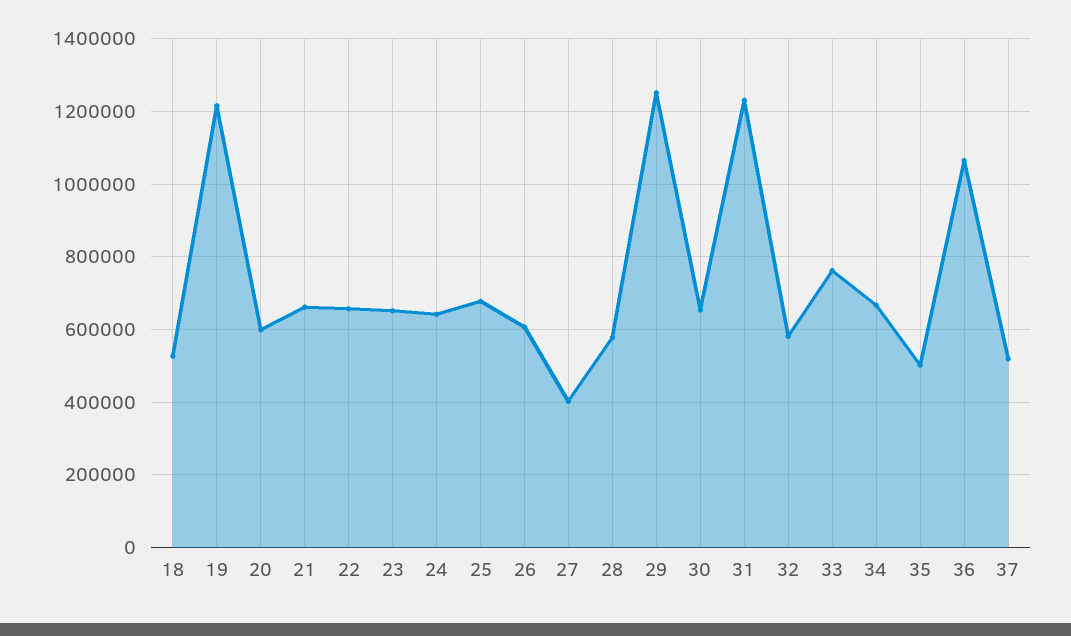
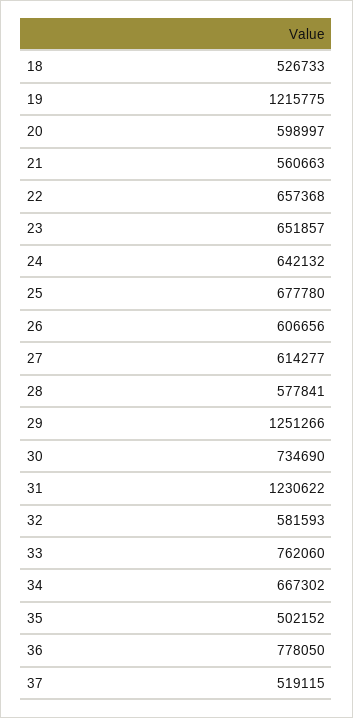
21: 660000 -> 560663
27: 400000 -> 614277
30: 660000 -> 734690
36: 1060000 -> 778050

